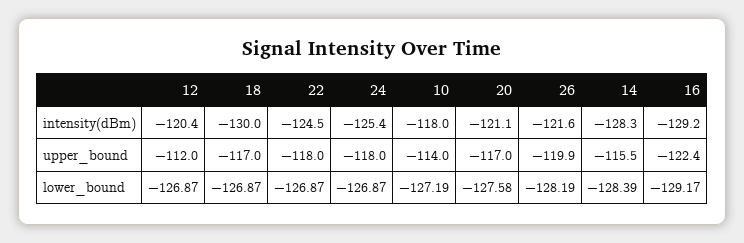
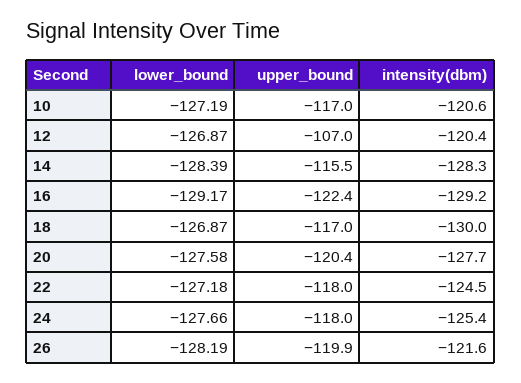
10, intensity(dBm): -118 -> -120.6
20, intensity(dBm): -121.1 -> -127.7
12, upper_bound: -112 -> -107
10, upper_bound: -114 -> -117
20, upper_bound: -117 -> -120.4
22, lower_bound: -126.87 -> -127.18
24, lower_bound: -126.87 -> -127.66

